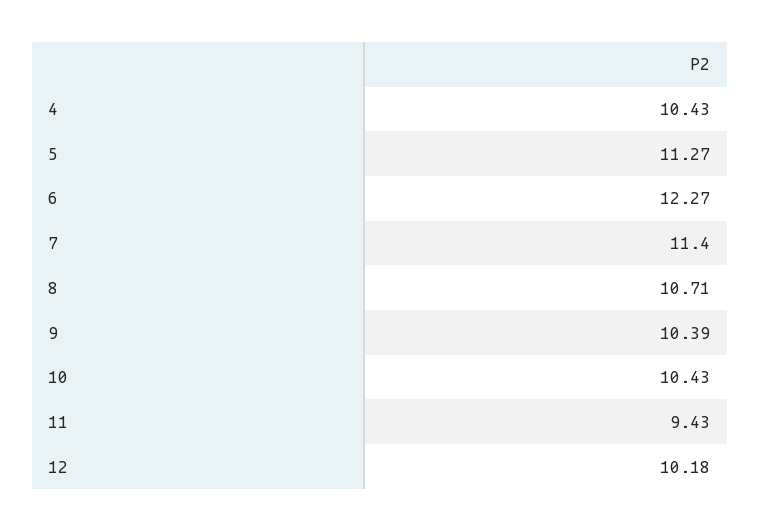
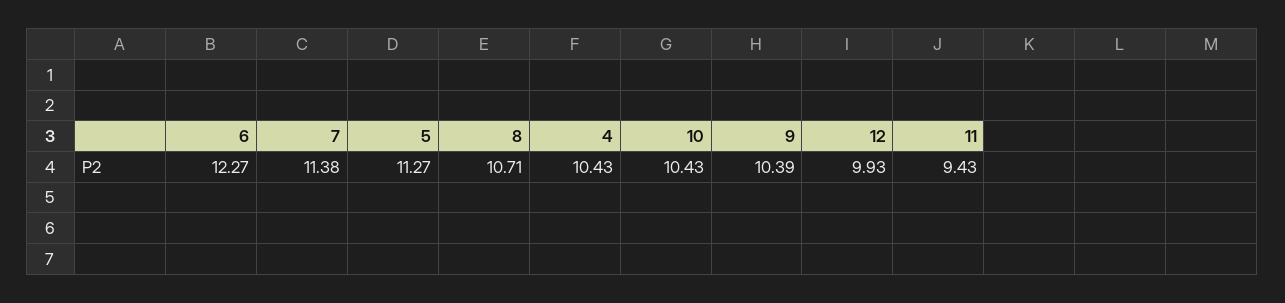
7: 11.4 -> 11.38
12: 10.18 -> 9.93

